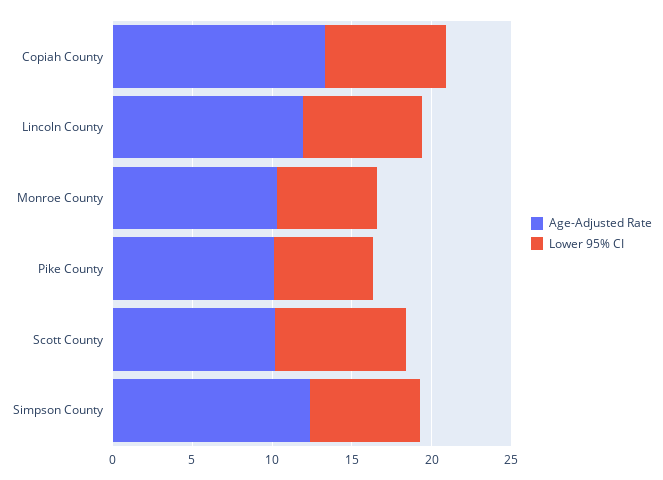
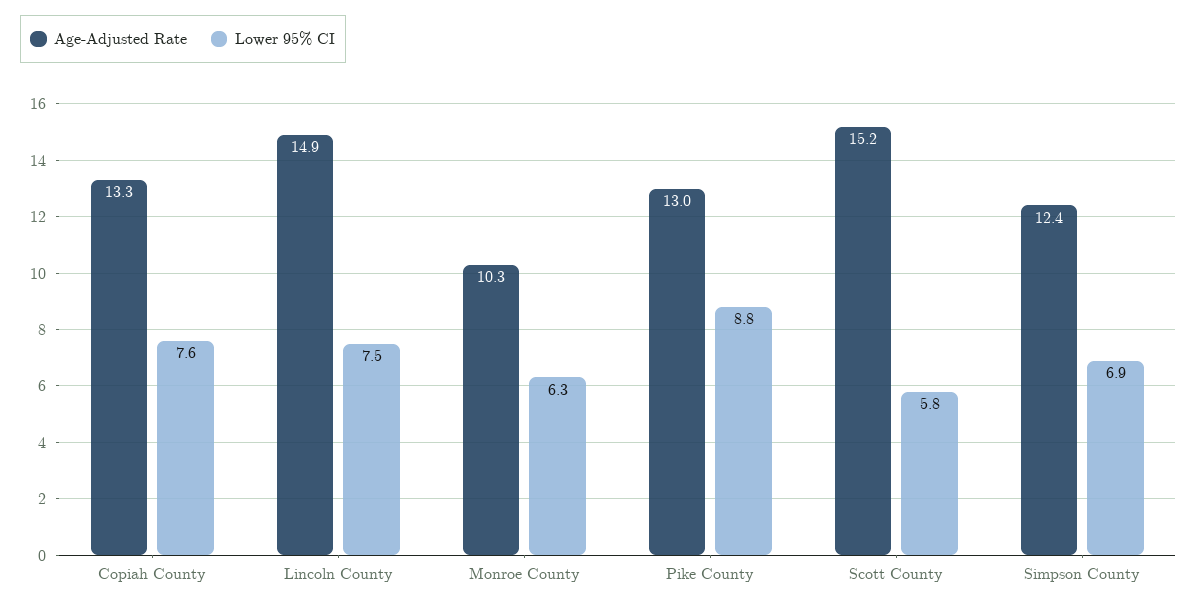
Age-Adjusted Rate, Lincoln County: 12 -> 14.9
Age-Adjusted Rate, Pike County: 10 -> 13
Lower 95% CI, Pike County: 6 -> 8.8
Age-Adjusted Rate, Scott County: 10 -> 15.2
Lower 95% CI, Scott County: 8 -> 5.8

